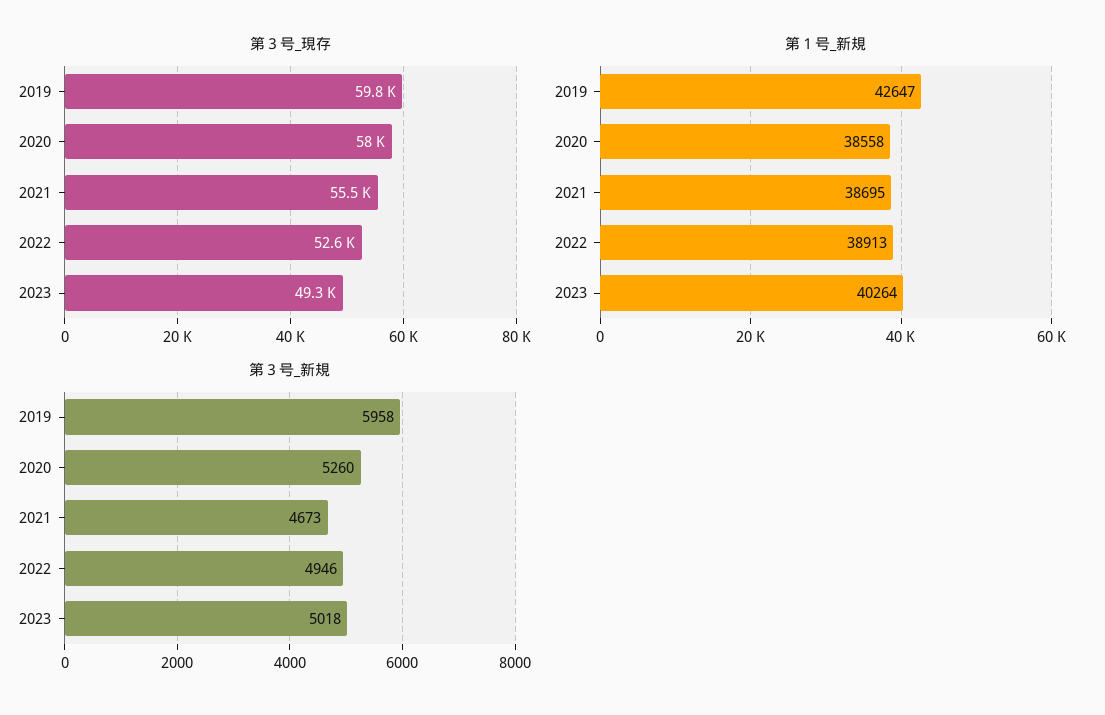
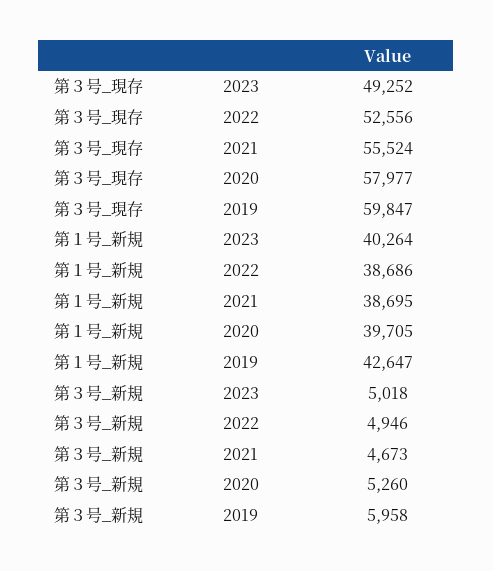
第１号_新規, 2020: 38558 -> 39705
第１号_新規, 2022: 38913 -> 38686

